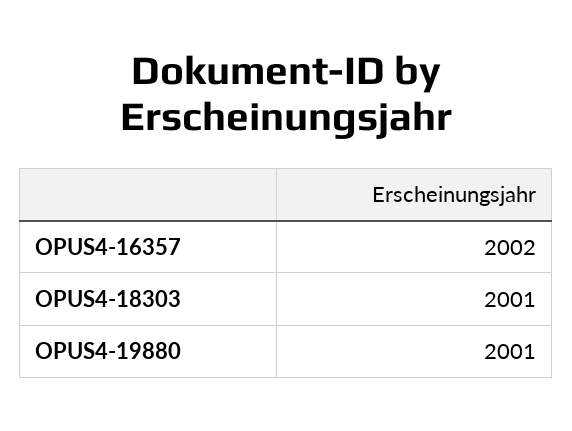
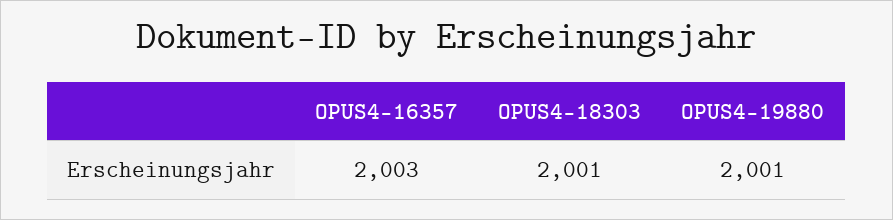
OPUS4-16357: 2002 -> 2003

